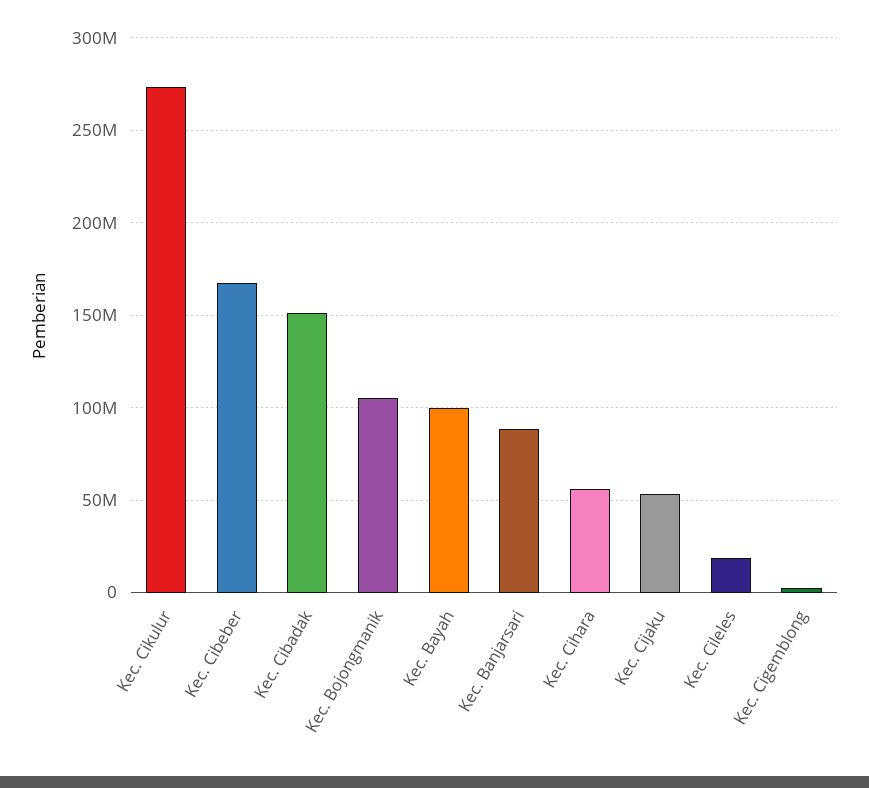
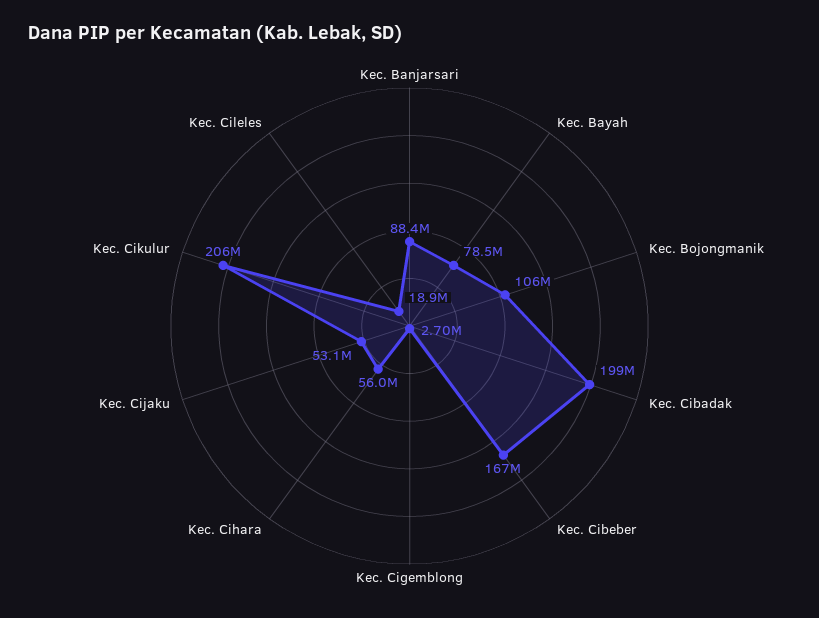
Kec. Cikulur: 275000000 -> 206000000
Kec. Cibadak: 150000000 -> 199000000
Kec. Bayah: 100000000 -> 78500000

